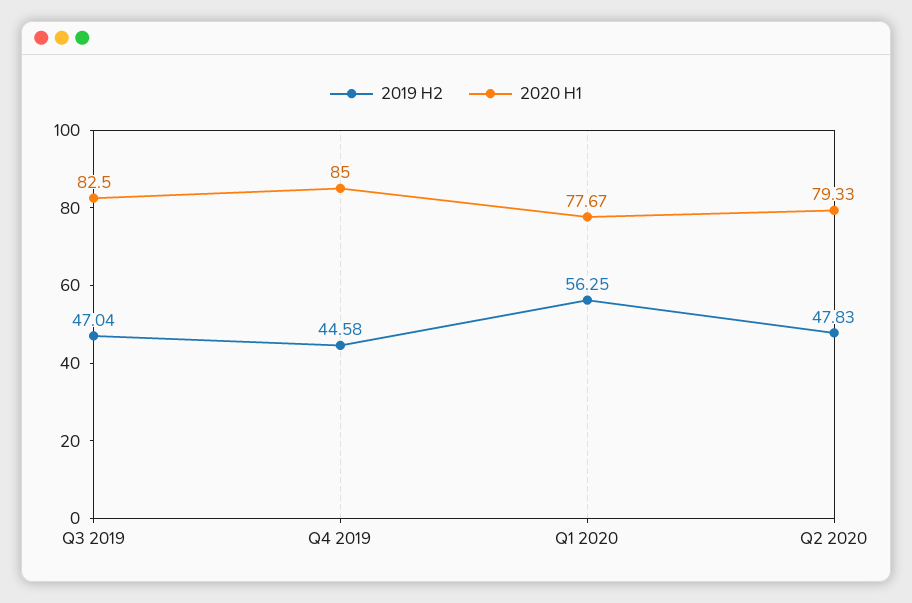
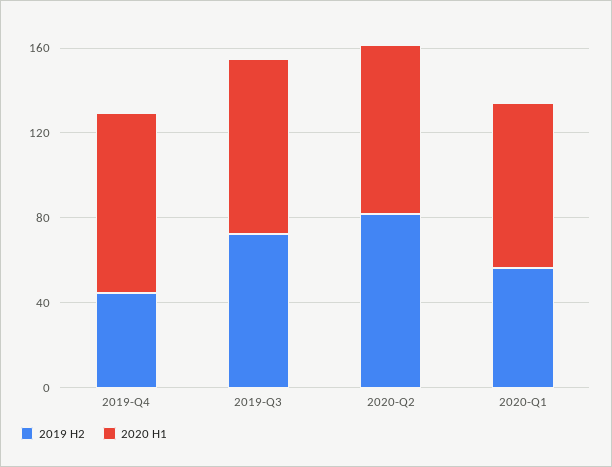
2019 H2, Q3 2019: 47.04 -> 70
2019 H2, Q2 2020: 47.83 -> 80

